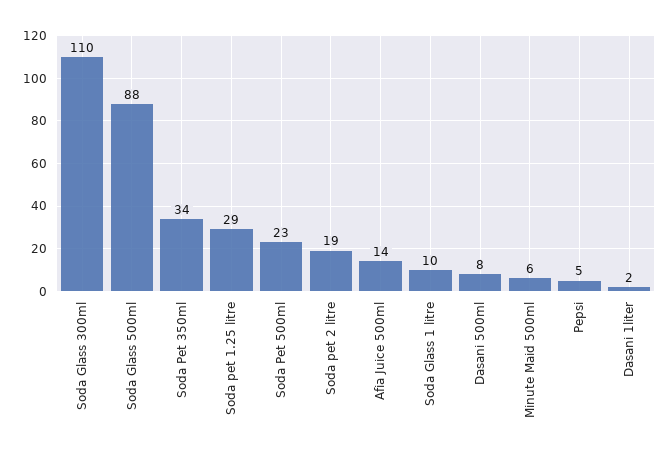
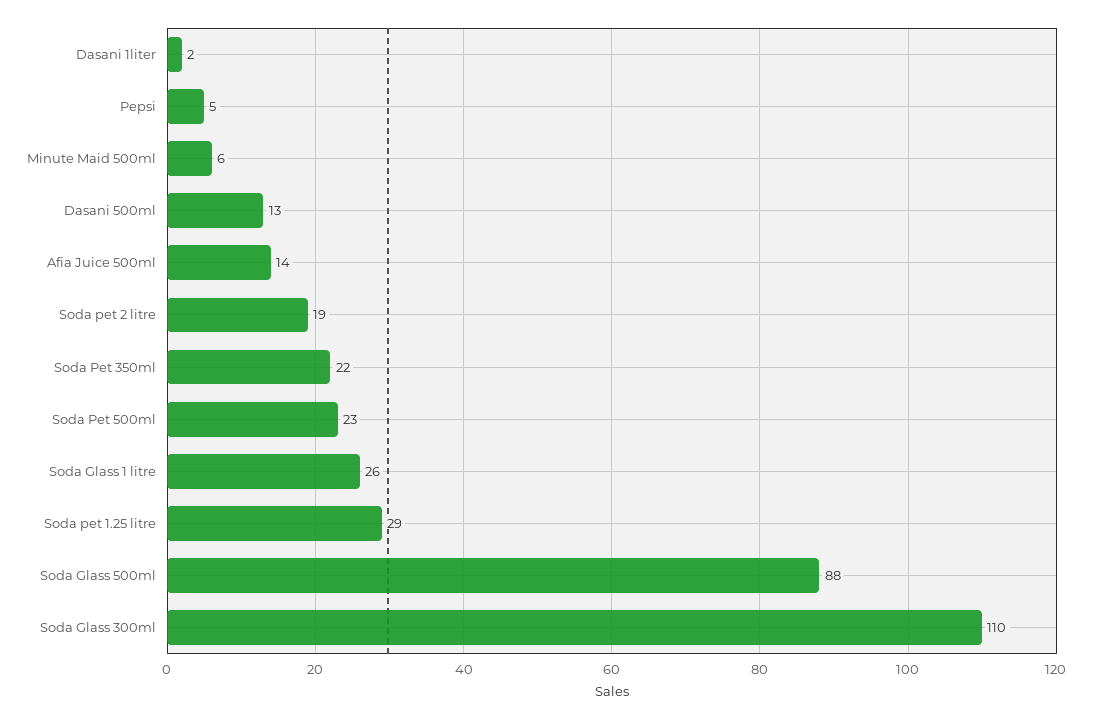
Soda Pet 350ml: 34 -> 22
Soda Glass 1 litre: 10 -> 26
Dasani 500ml: 8 -> 13

